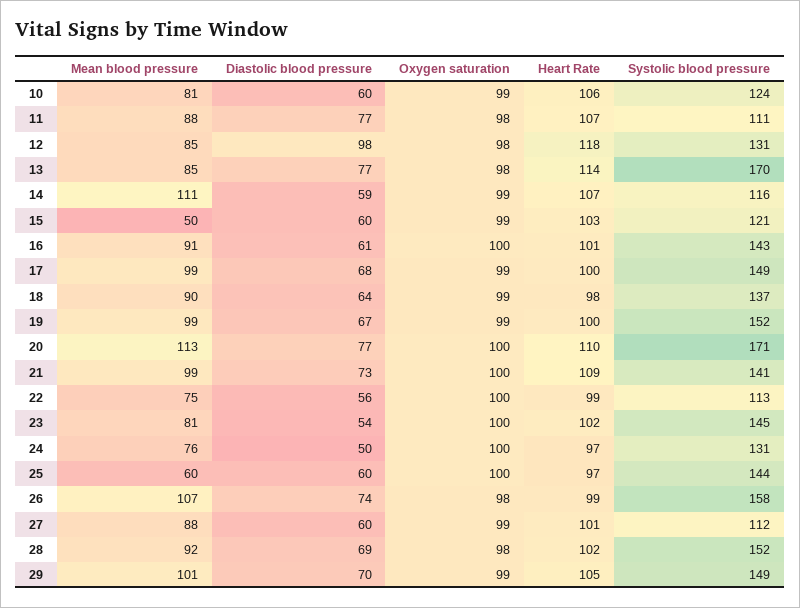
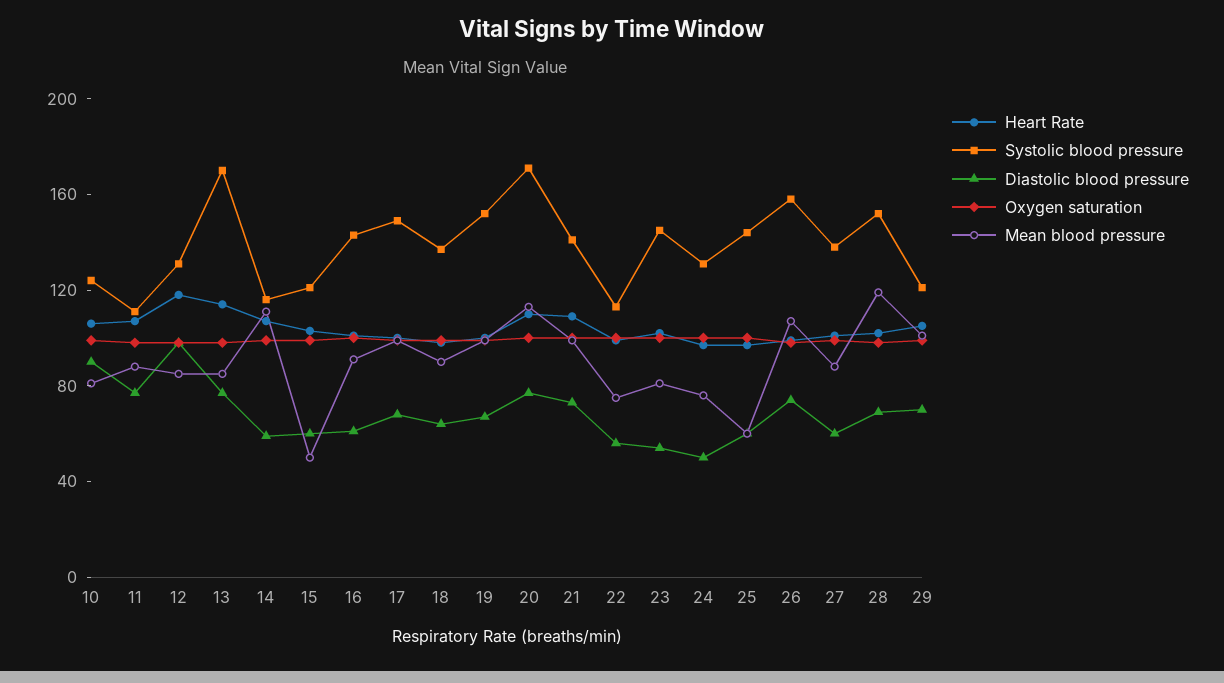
Diastolic blood pressure, 10: 60 -> 90
Systolic blood pressure, 27: 112 -> 140
Mean blood pressure, 28: 92 -> 120
Systolic blood pressure, 29: 149 -> 120

